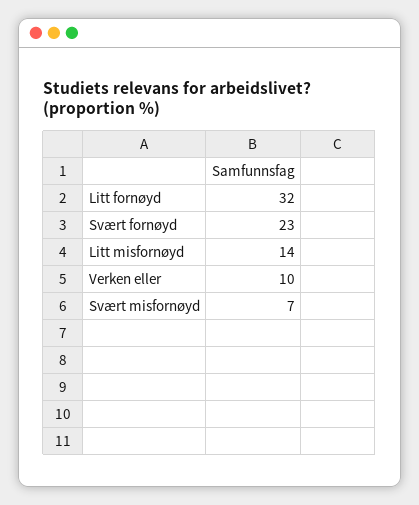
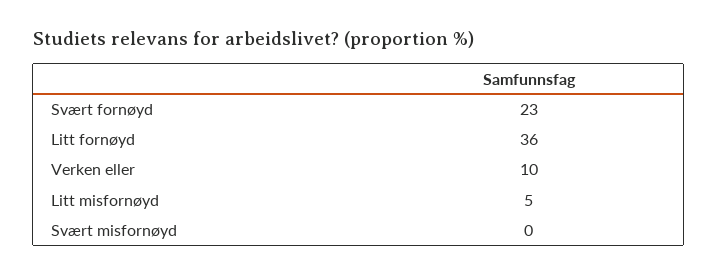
Litt fornøyd: 32 -> 36
Litt misfornøyd: 14 -> 5
Svært misfornøyd: 7 -> 0

